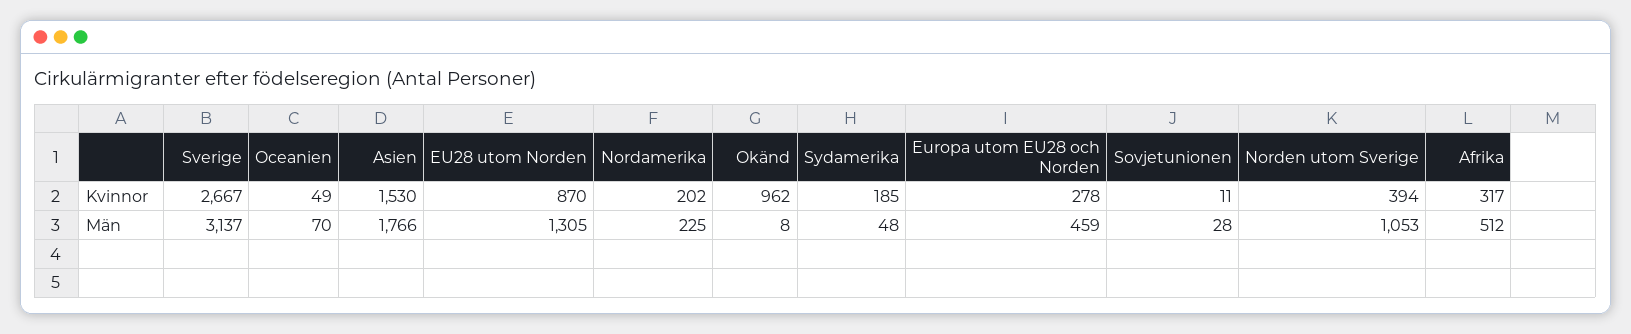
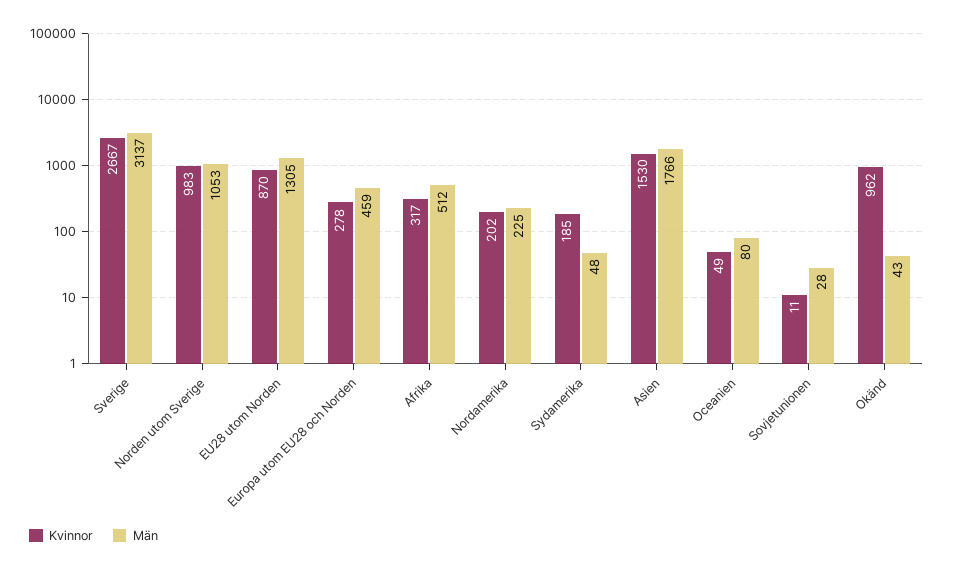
Kvinnor, Norden utom Sverige: 394 -> 983
Män, Oceanien: 70 -> 80
Män, Okänd: 8 -> 43

